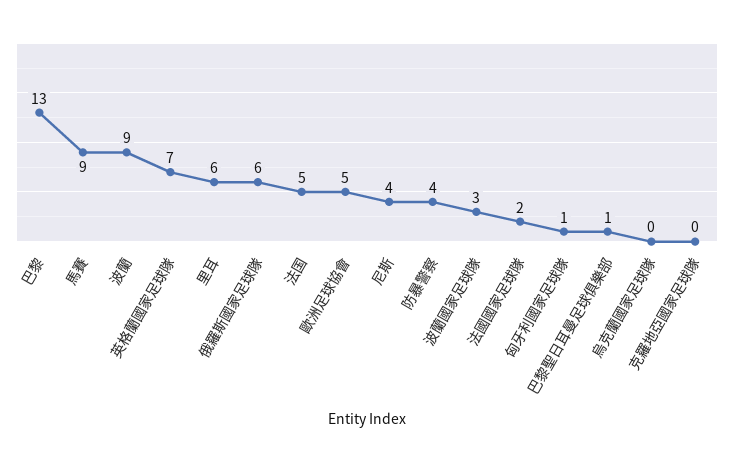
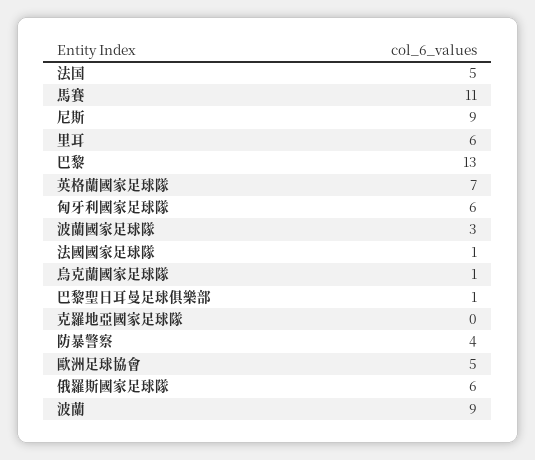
馬賽: 9 -> 11
尼斯: 4 -> 9
法國國家足球隊: 2 -> 1
匈牙利國家足球隊: 1 -> 6
烏克蘭國家足球隊: 0 -> 1

